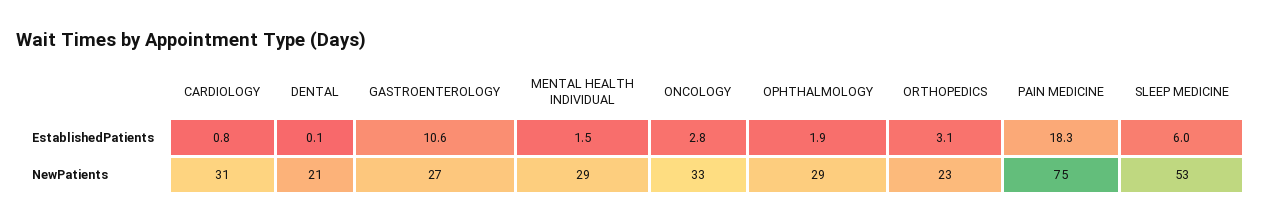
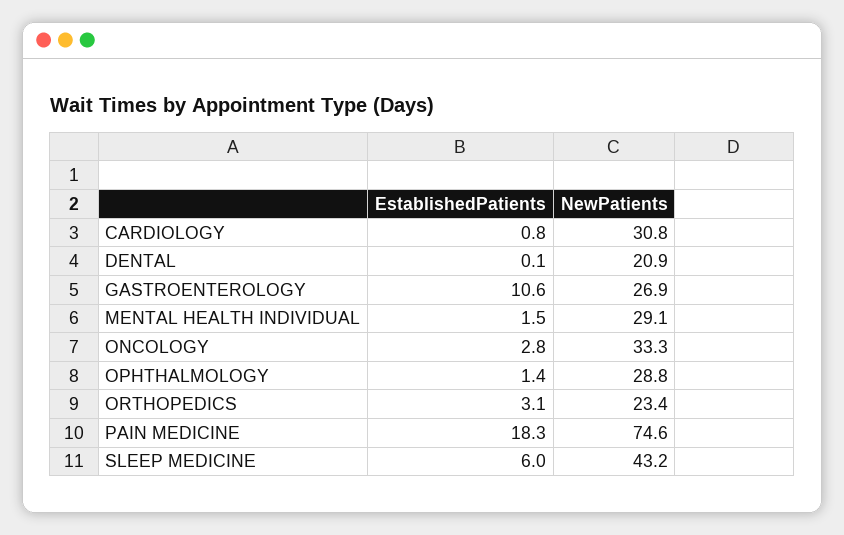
OPHTHALMOLOGY, EstablishedPatients: 1.9 -> 1.4
SLEEP MEDICINE, NewPatients: 53 -> 43.2

